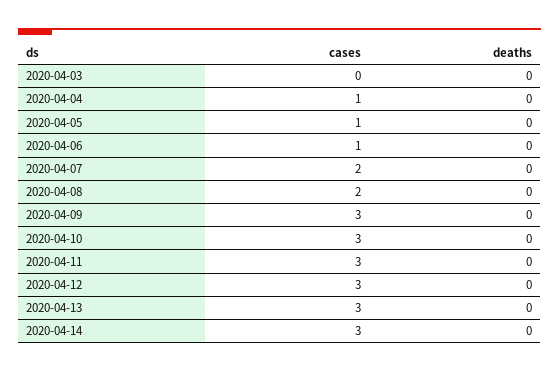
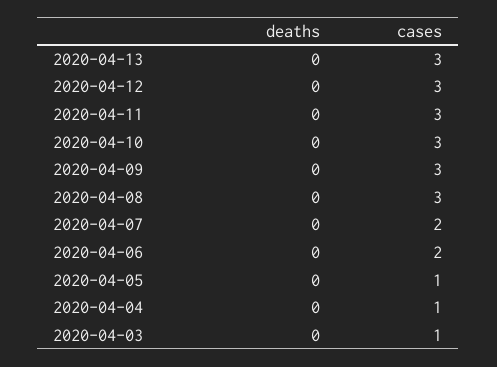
cases, 2020-04-03: 0 -> 1
cases, 2020-04-06: 1 -> 2
cases, 2020-04-08: 2 -> 3
cases, 2020-04-14: 3 -> none
deaths, 2020-04-14: 0 -> none

